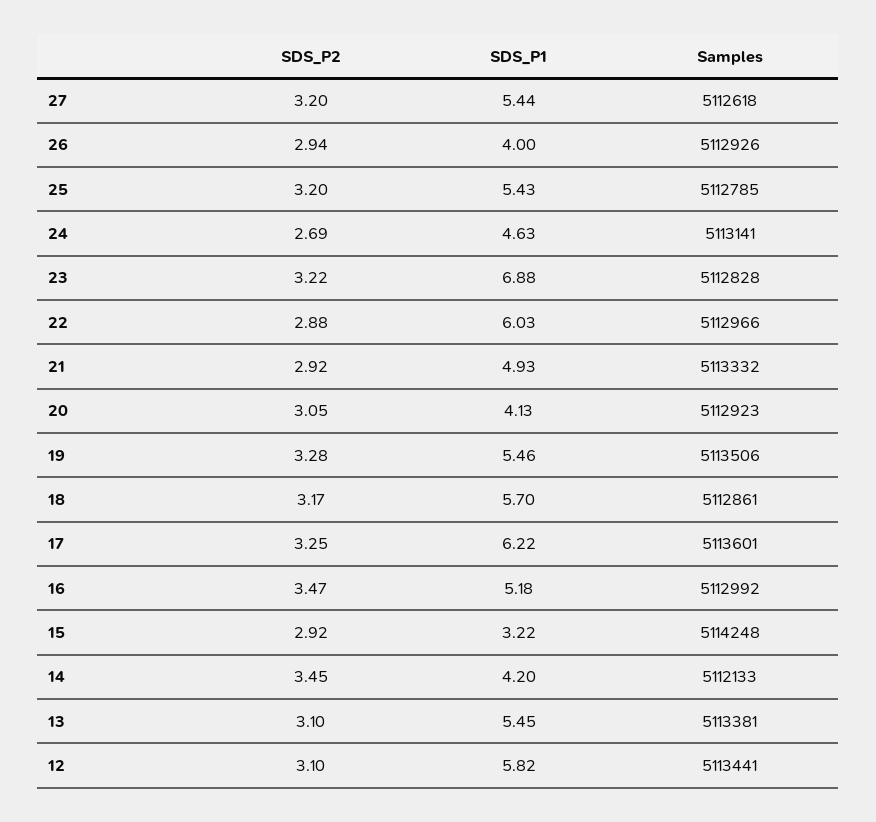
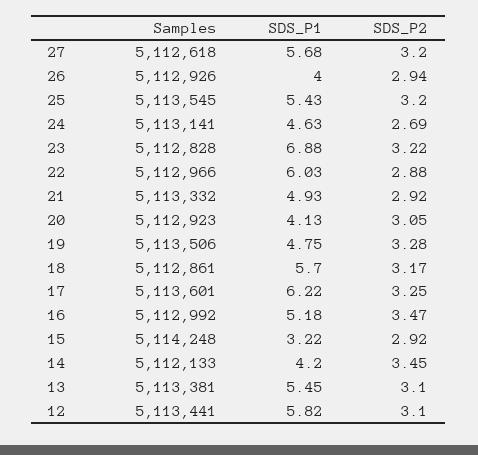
SDS_P1, 27: 5.44 -> 5.68
Samples, 25: 5112785 -> 5113545
SDS_P1, 19: 5.46 -> 4.75

